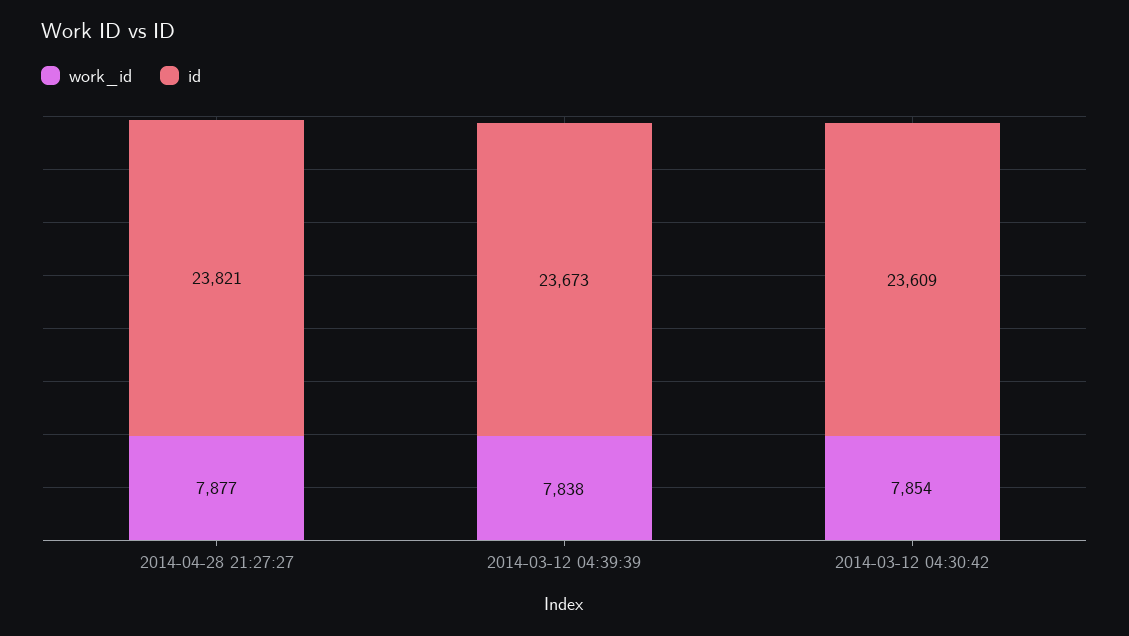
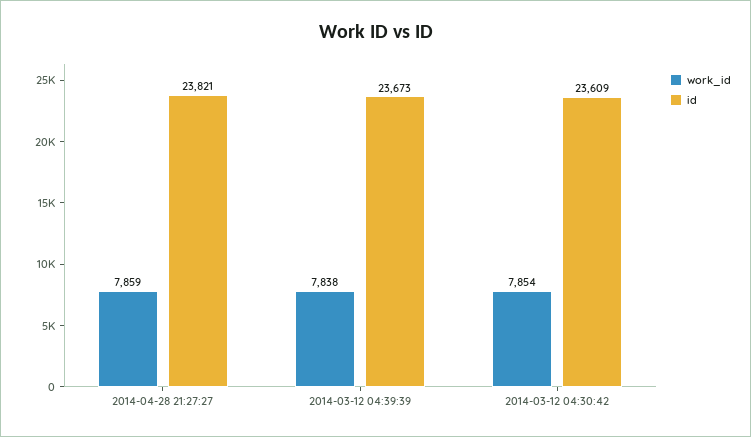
work_id, 2014-04-28 21:27:27: 7877 -> 7859

